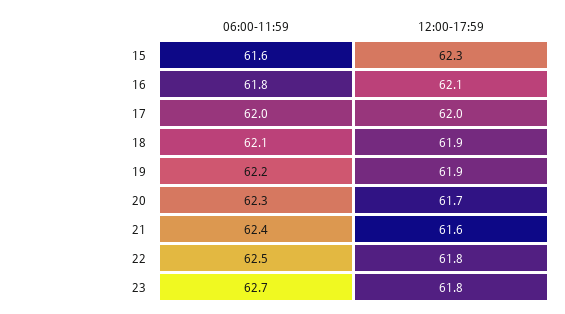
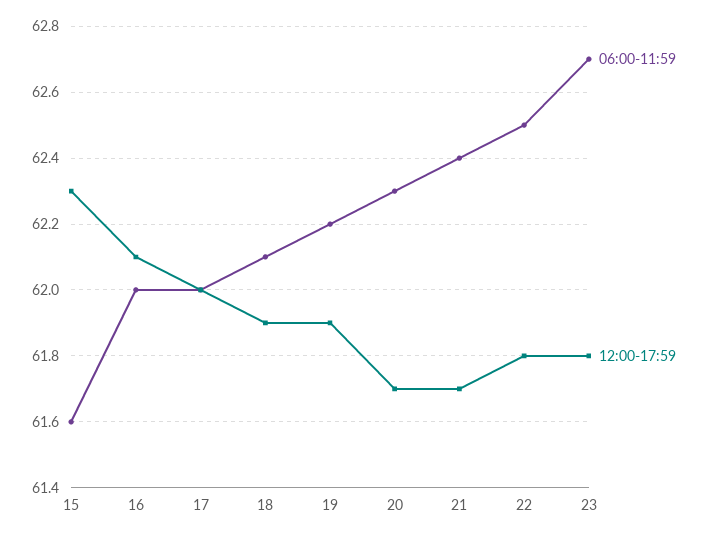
06:00-11:59, 16: 61.8 -> 62
12:00-17:59, 21: 61.6 -> 61.7

